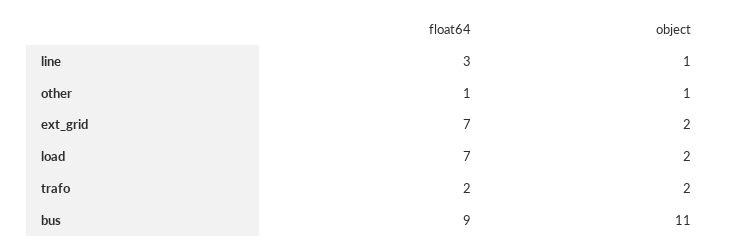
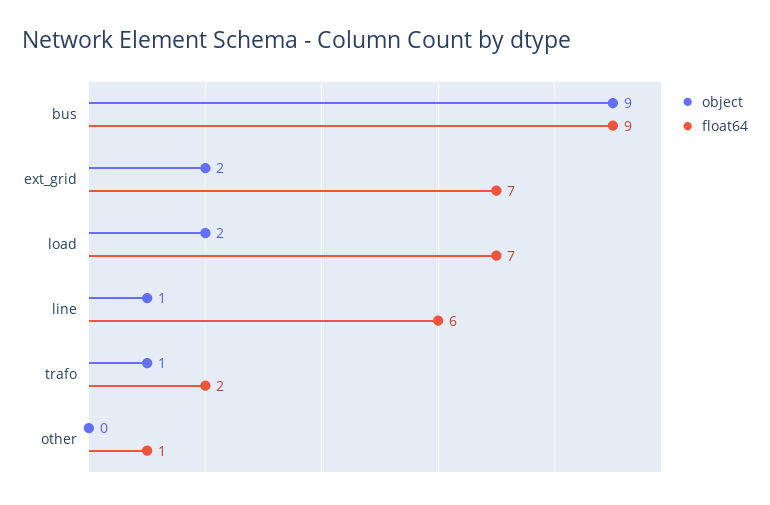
float64, line: 3 -> 6
object, other: 1 -> 0
object, trafo: 2 -> 1
object, bus: 11 -> 9

